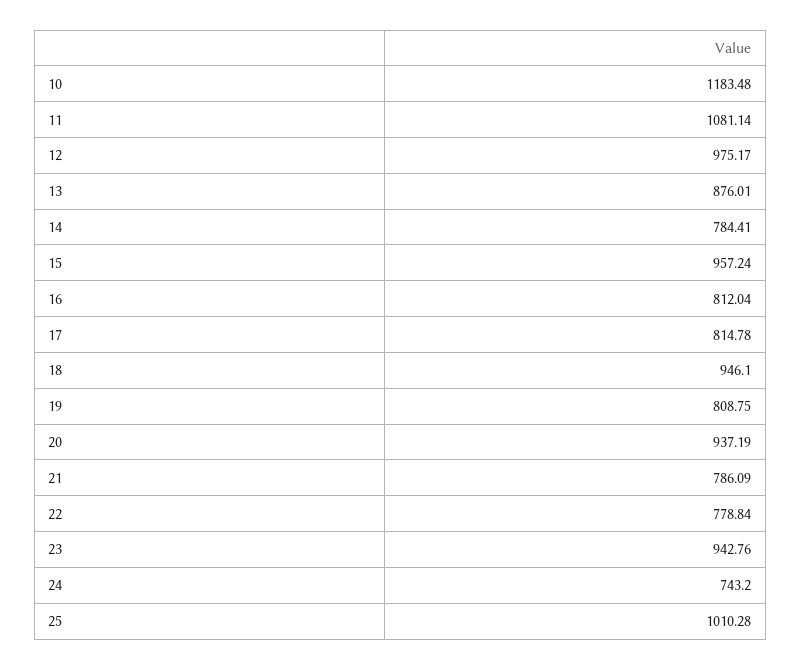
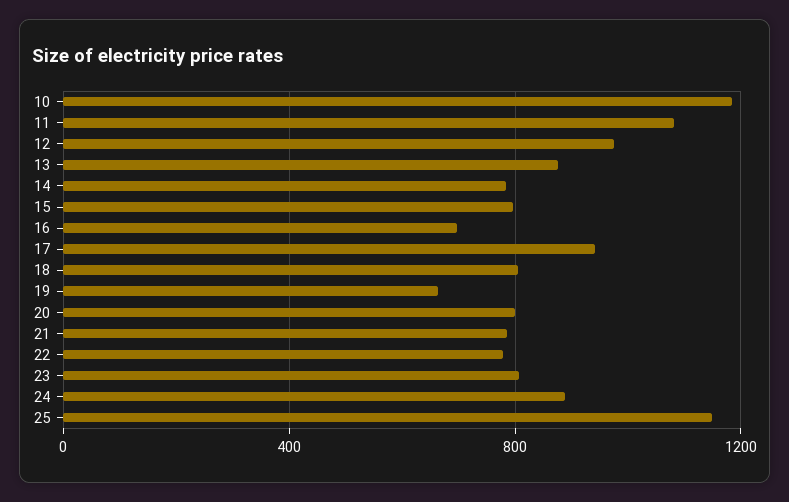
15: 957.24 -> 800
16: 812.04 -> 700
17: 814.78 -> 950
18: 946.1 -> 800
19: 808.75 -> 650
20: 937.19 -> 800
23: 942.76 -> 800
24: 743.2 -> 900
25: 1010.28 -> 1150

